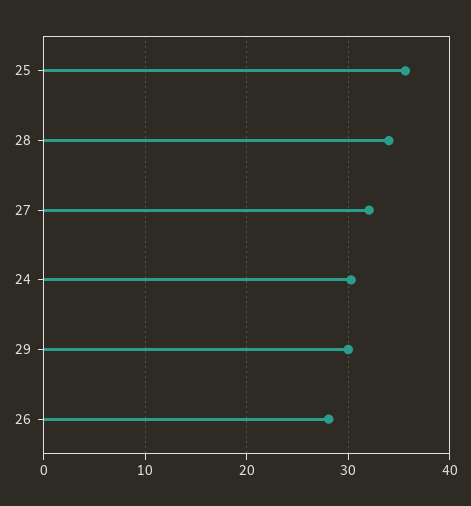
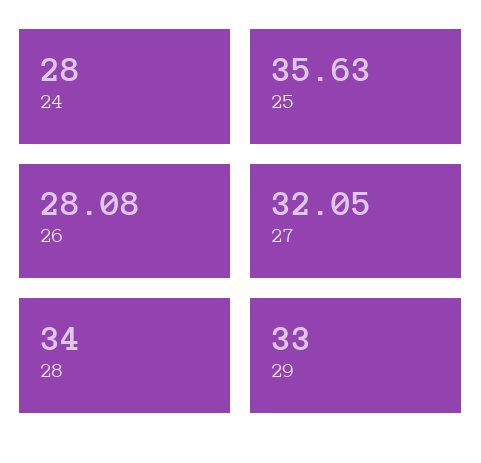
24: 30 -> 28
29: 30 -> 33

